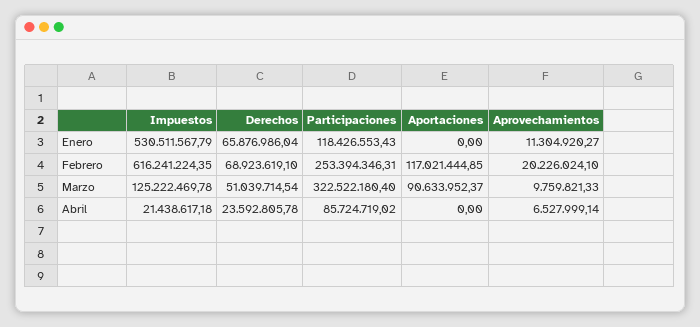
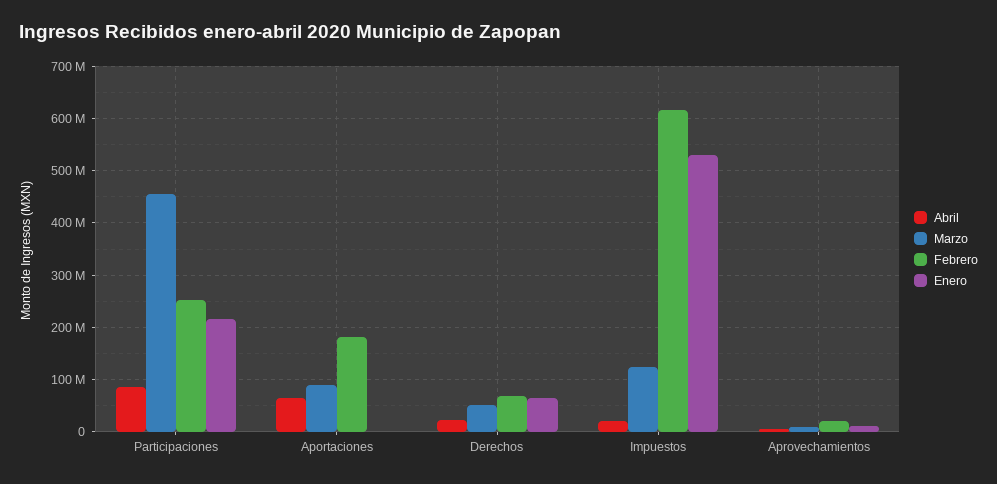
Enero, Participaciones: 118426553.43 -> 220000000
Febrero, Aportaciones: 117021444.85 -> 180000000
Marzo, Participaciones: 322522180.4 -> 460000000
Abril, Aportaciones: 0 -> 60000000

